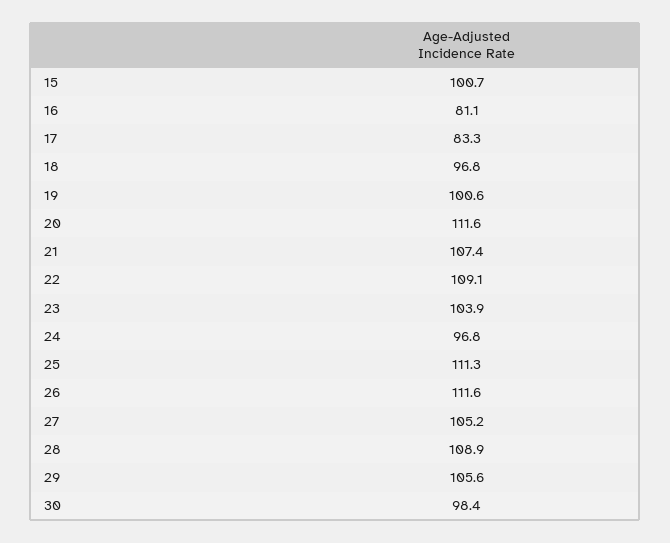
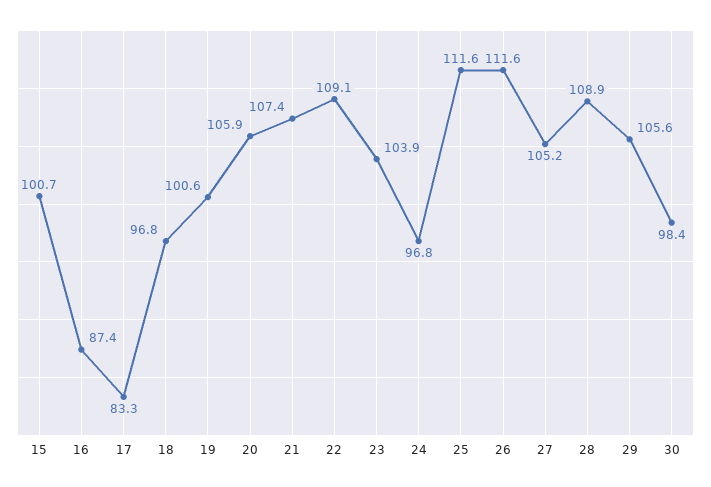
16: 81.1 -> 87.4
20: 111.6 -> 105.9
25: 111.3 -> 111.6

